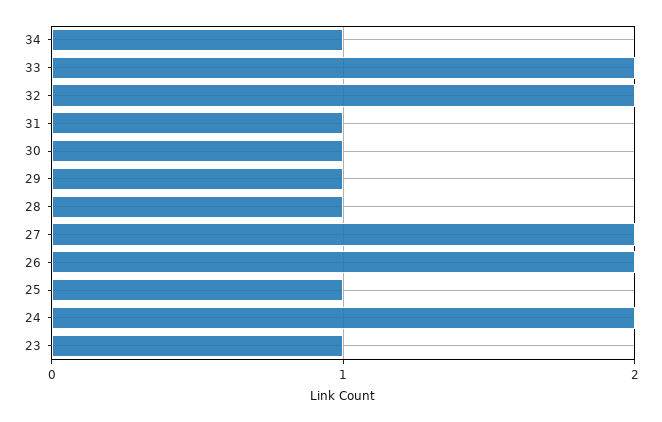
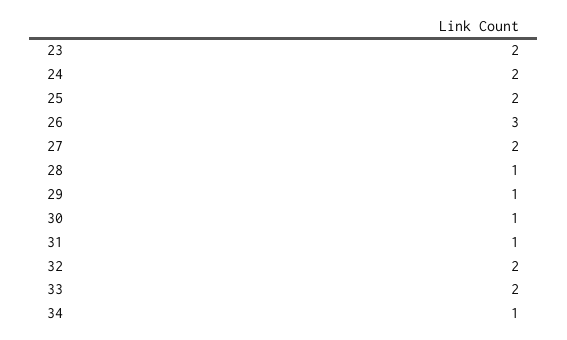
26: 2 -> 3
25: 1 -> 2
23: 1 -> 2

